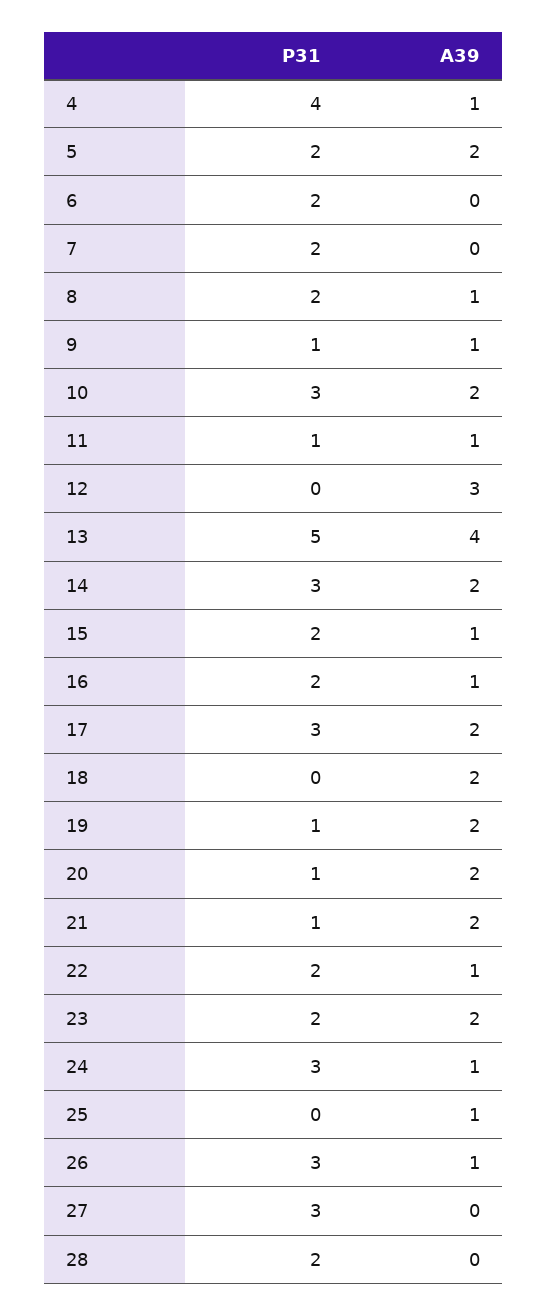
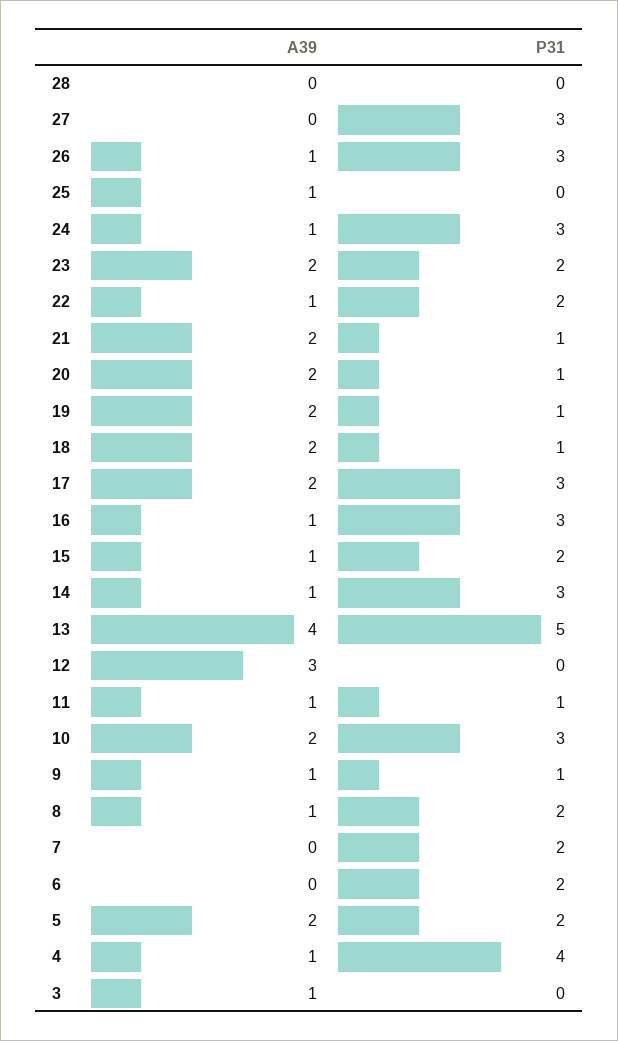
A39, 14: 2 -> 1
P31, 16: 2 -> 3
P31, 18: 0 -> 1
P31, 28: 2 -> 0
A39, 3: none -> 1
P31, 3: none -> 0

